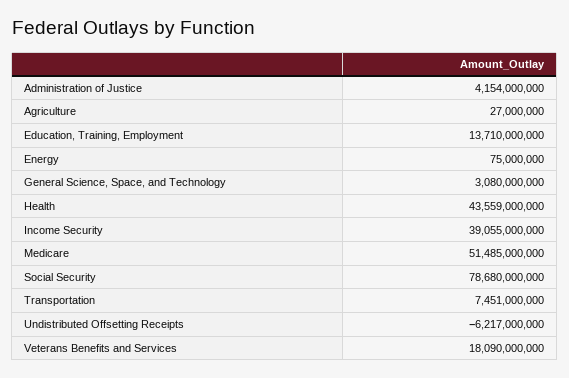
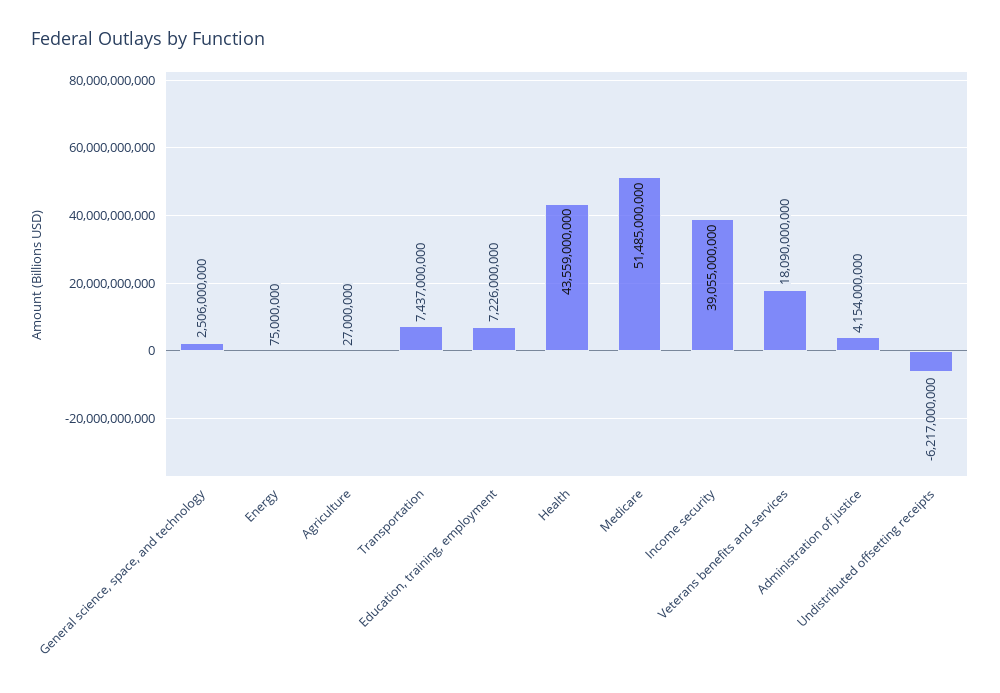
Education, Training, Employment: 13710000000 -> 7226000000
General Science, Space, and Technology: 3080000000 -> 2506000000
Social Security: 78680000000 -> none
Transportation: 7451000000 -> 7437000000

